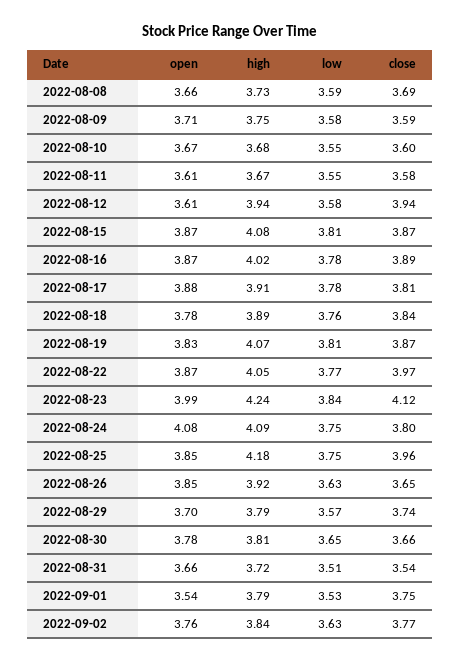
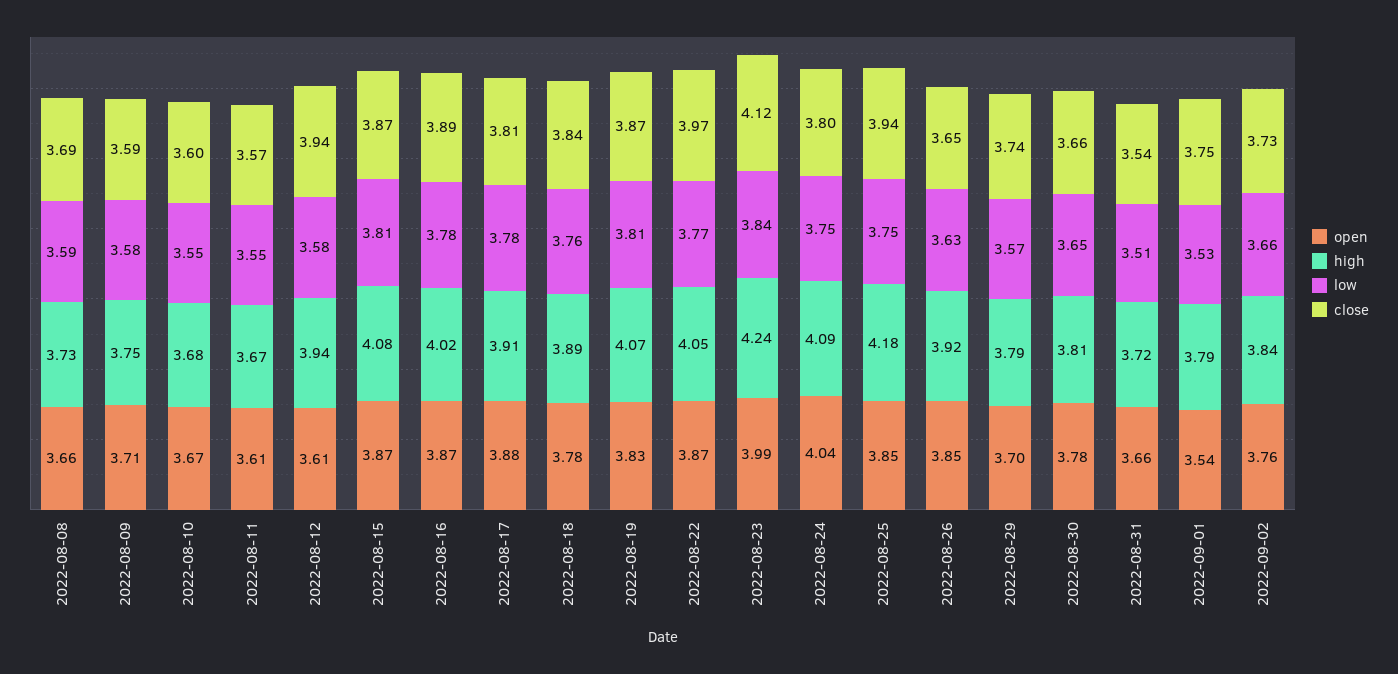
close, 2022-08-11: 3.58 -> 3.57
open, 2022-08-24: 4.08 -> 4.04
close, 2022-08-25: 3.96 -> 3.94
low, 2022-09-02: 3.63 -> 3.66
close, 2022-09-02: 3.77 -> 3.73

